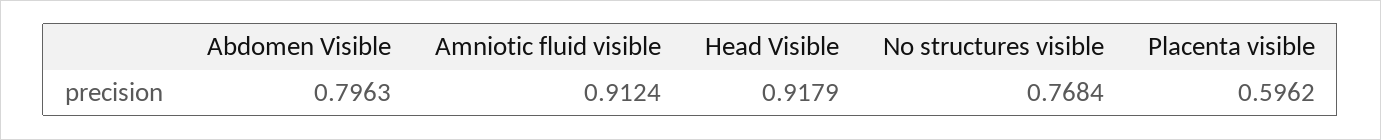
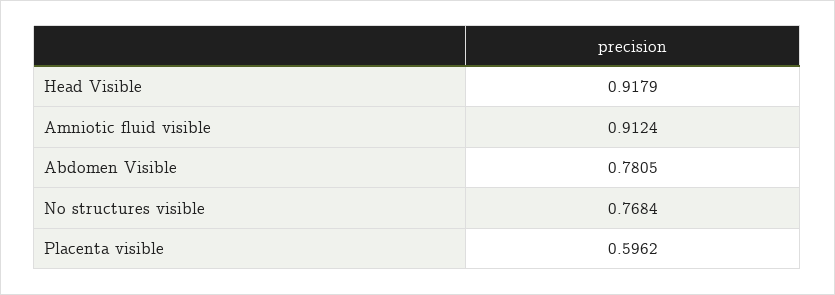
Abdomen Visible: 0.7963 -> 0.7805

